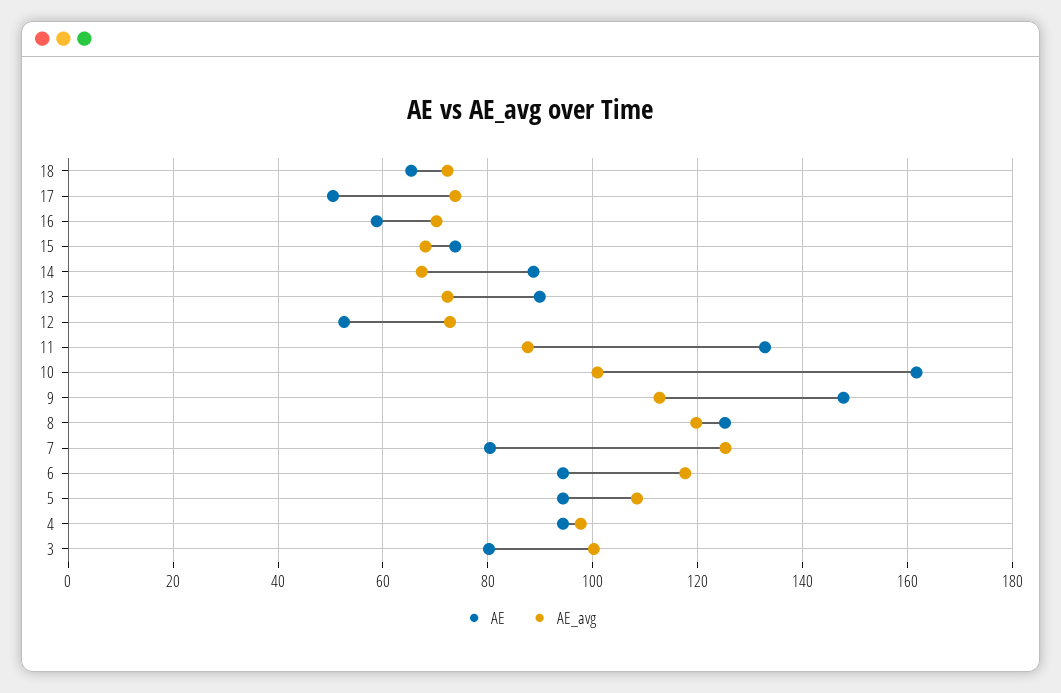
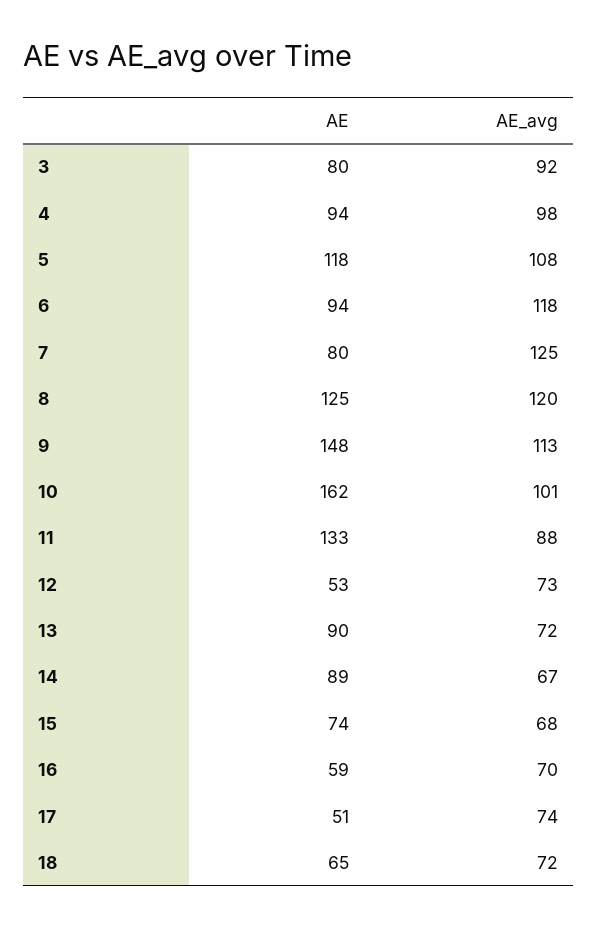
AE, 5: 94 -> 118
AE_avg, 3: 100 -> 92

